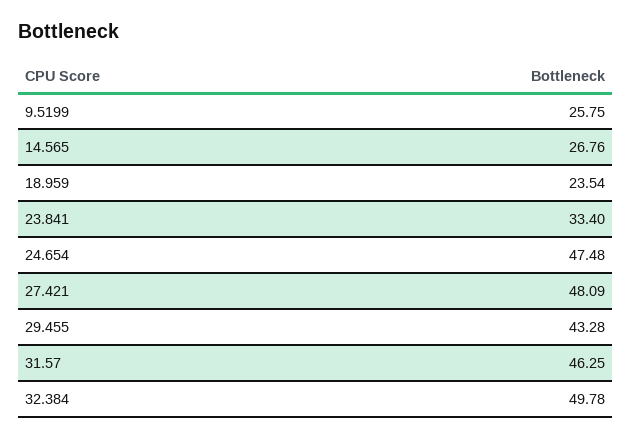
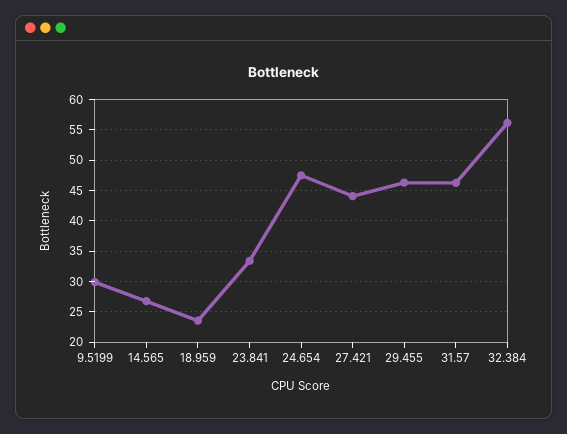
9.5199: 25.75 -> 30
27.421: 48.09 -> 44
29.455: 43.28 -> 46
32.384: 49.78 -> 56

